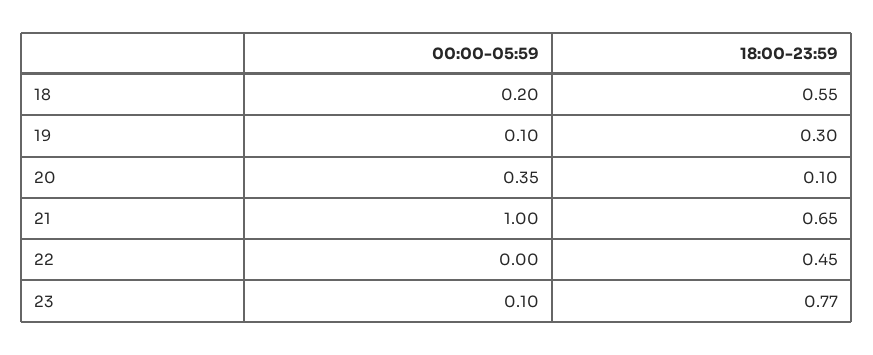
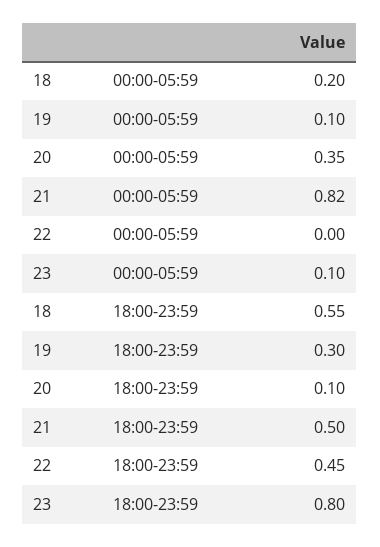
00:00-05:59, 21: 1 -> 0.82
18:00-23:59, 21: 0.65 -> 0.5
18:00-23:59, 23: 0.77 -> 0.8

